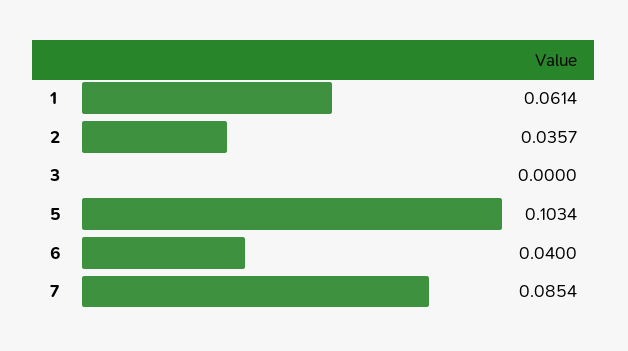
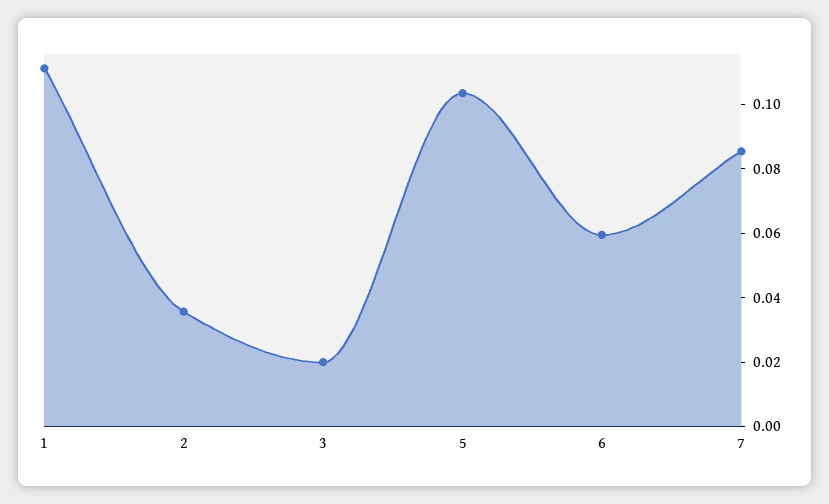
1: 0.0614 -> 0.11
3: 0 -> 0.02
6: 0.04 -> 0.06

